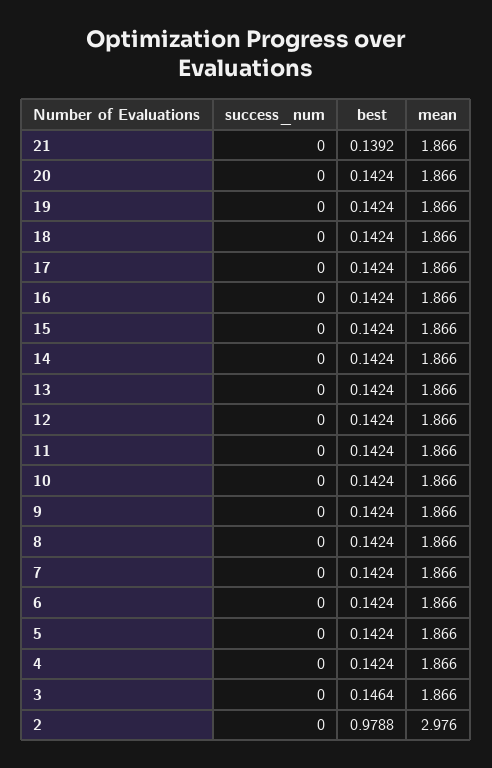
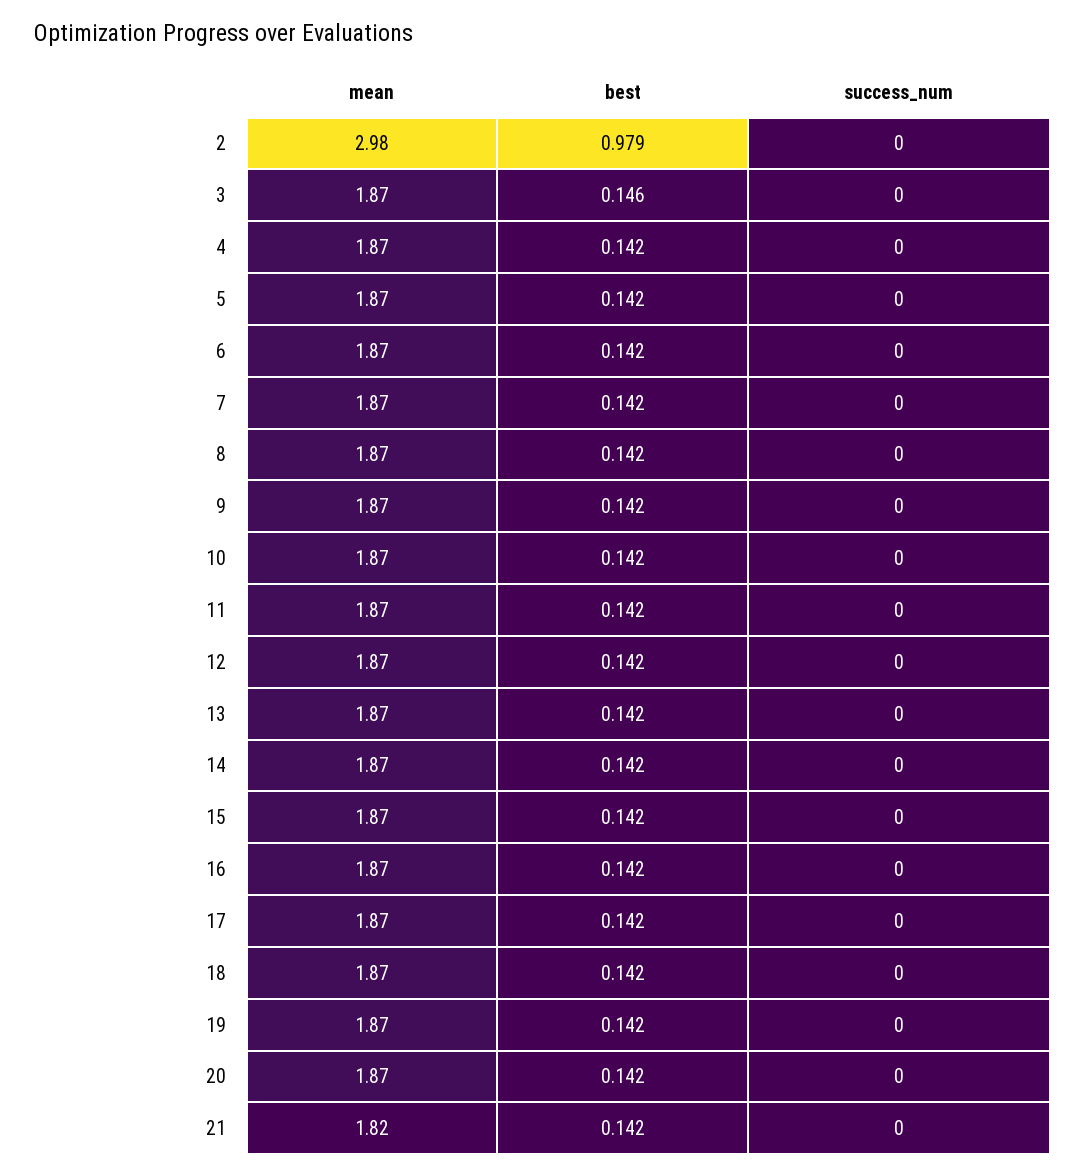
best, 21: 0.1392 -> 0.142
mean, 21: 1.866 -> 1.82

